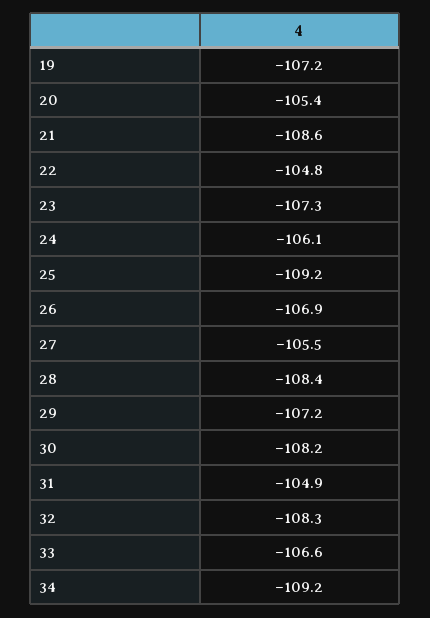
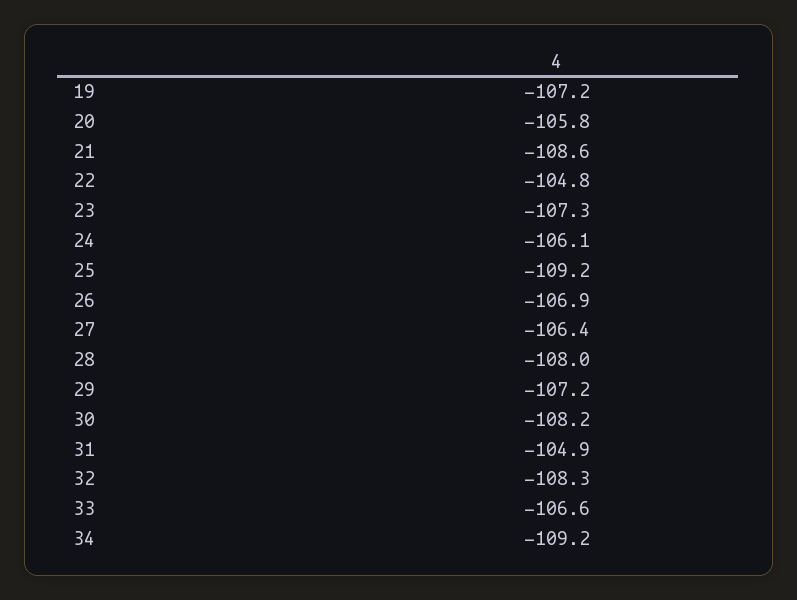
20: -105.4 -> -105.8
27: -105.5 -> -106.4
28: -108.4 -> -108

